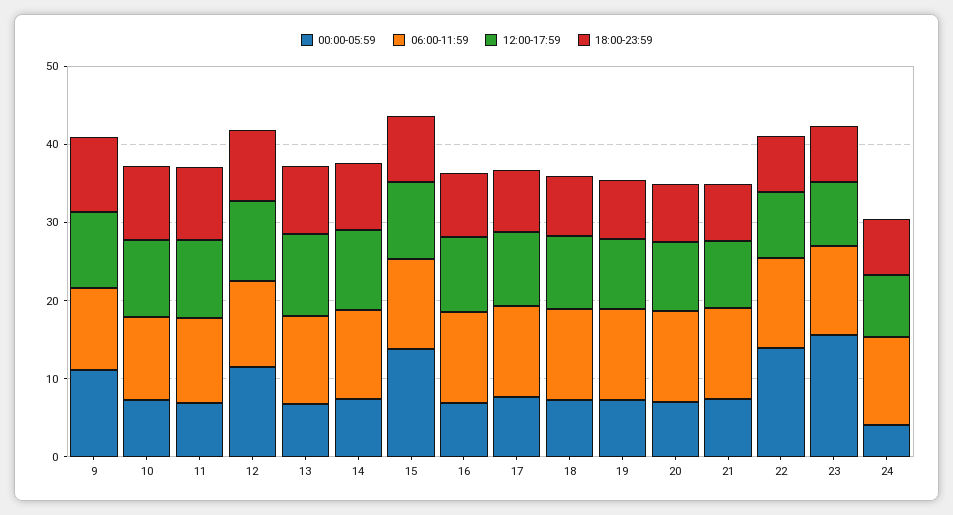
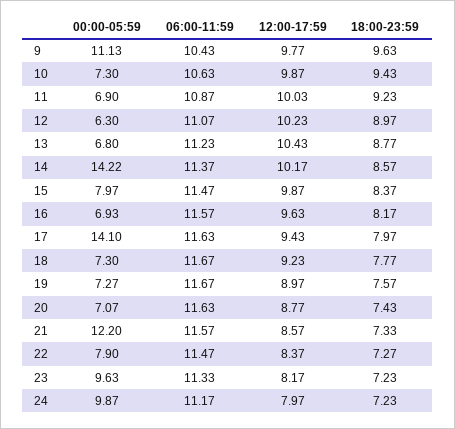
00:00-05:59, 12: 12 -> 6.3
00:00-05:59, 14: 8 -> 14.22
00:00-05:59, 15: 14 -> 7.97
00:00-05:59, 17: 8 -> 14.1
00:00-05:59, 21: 8 -> 12.2
00:00-05:59, 22: 14 -> 7.9
00:00-05:59, 23: 16 -> 9.63
00:00-05:59, 24: 4 -> 9.87

